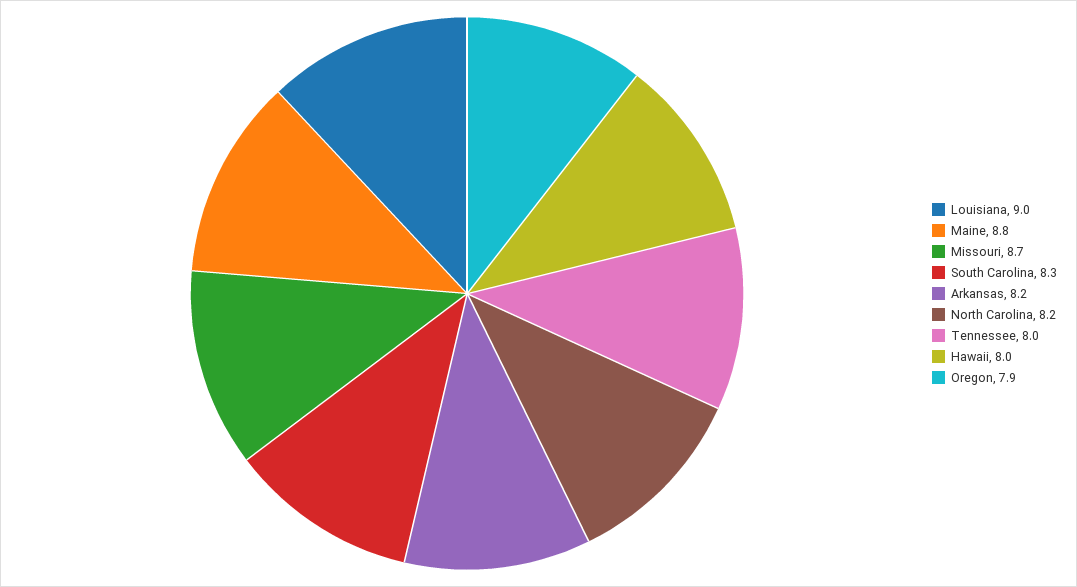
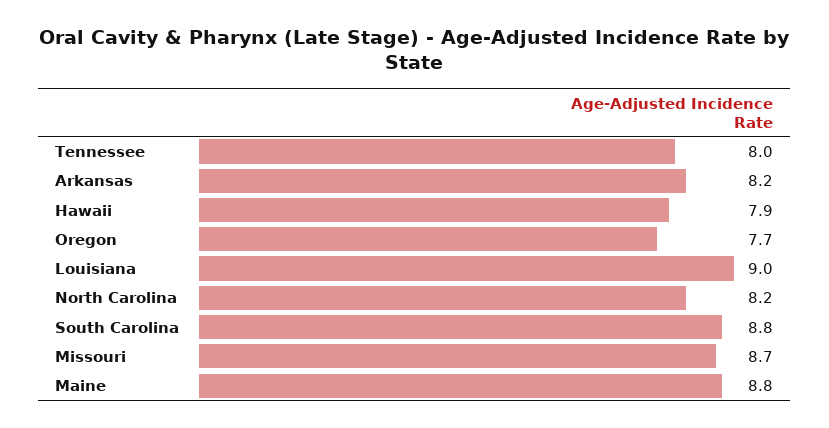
South Carolina: 8.3 -> 8.8
Hawaii: 8 -> 7.9
Oregon: 7.9 -> 7.7

